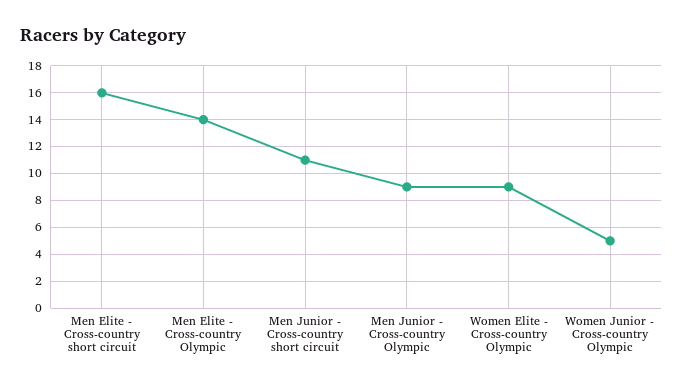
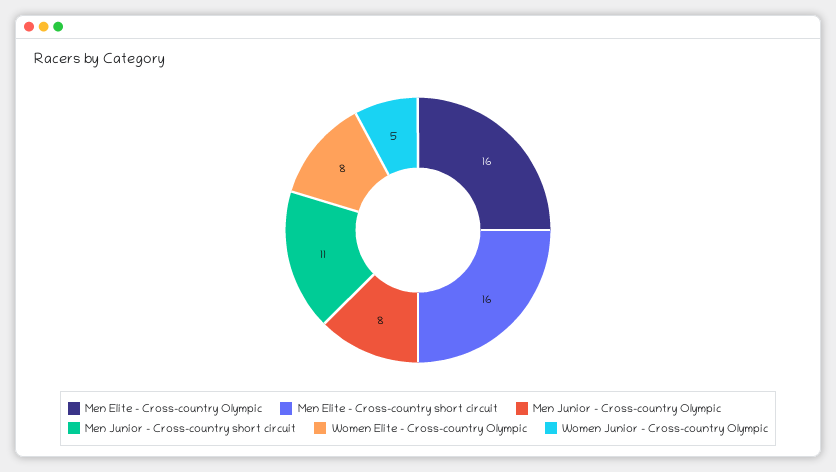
Men Elite - Cross-country Olympic: 14 -> 16
Men Junior - Cross-country Olympic: 9 -> 8
Women Elite - Cross-country Olympic: 9 -> 8

